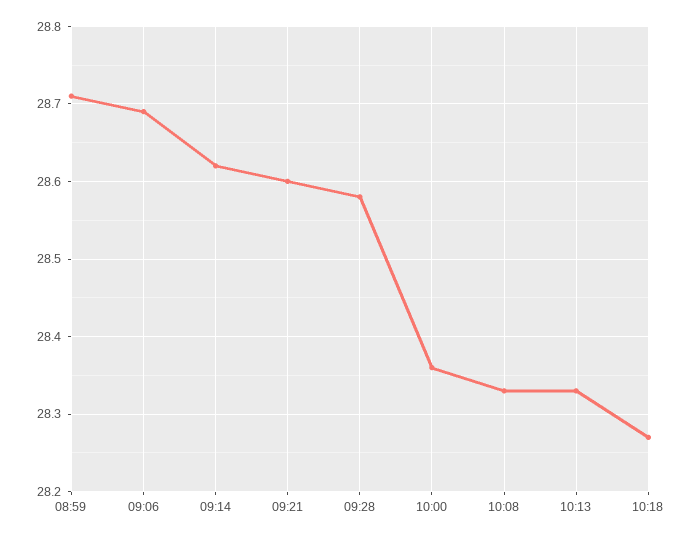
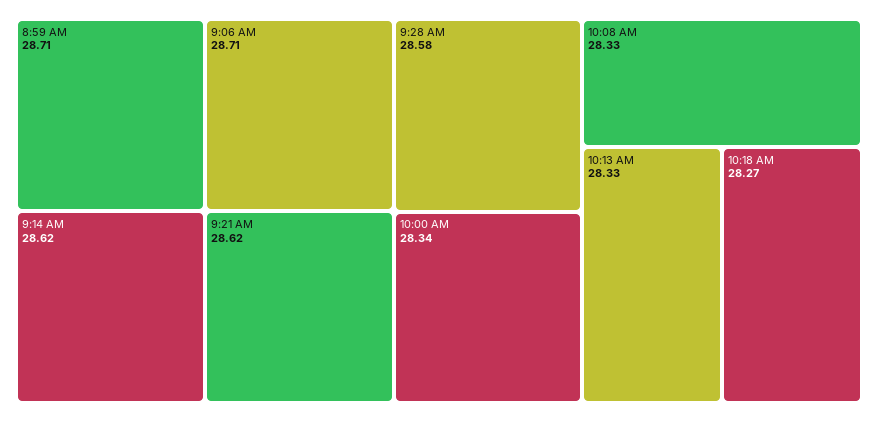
09:06: 28.69 -> 28.71
09:21: 28.6 -> 28.62
10:00: 28.36 -> 28.34

